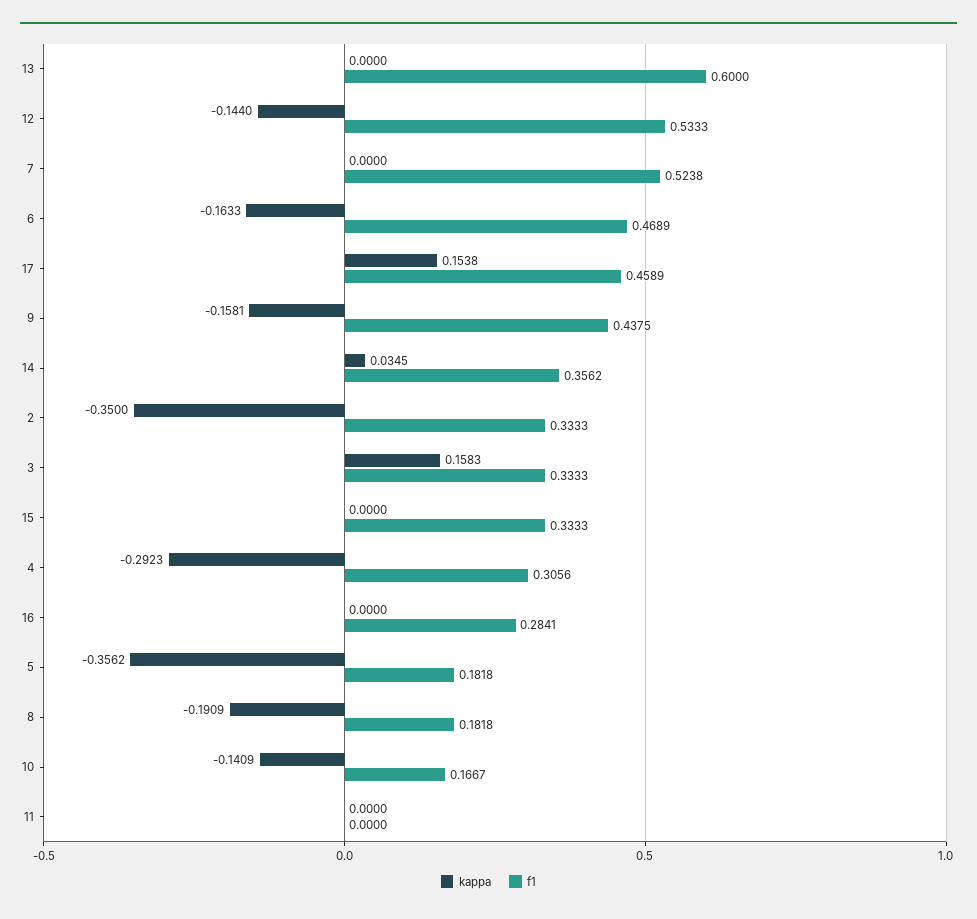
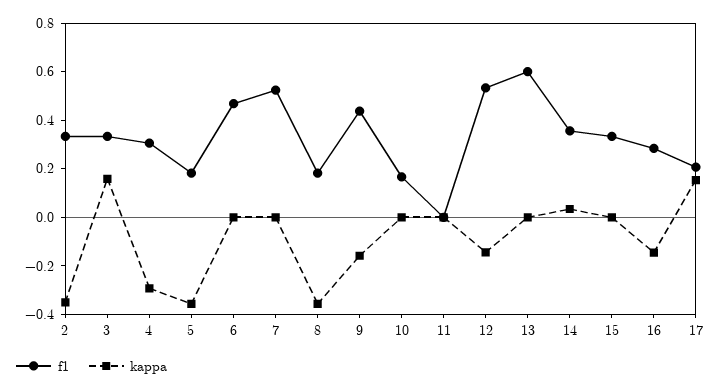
kappa, 6: -0.1633 -> 0
f1, 17: 0.4589 -> 0.2
kappa, 16: 0 -> -0.15
kappa, 8: -0.1909 -> -0.35
kappa, 10: -0.1409 -> 0

